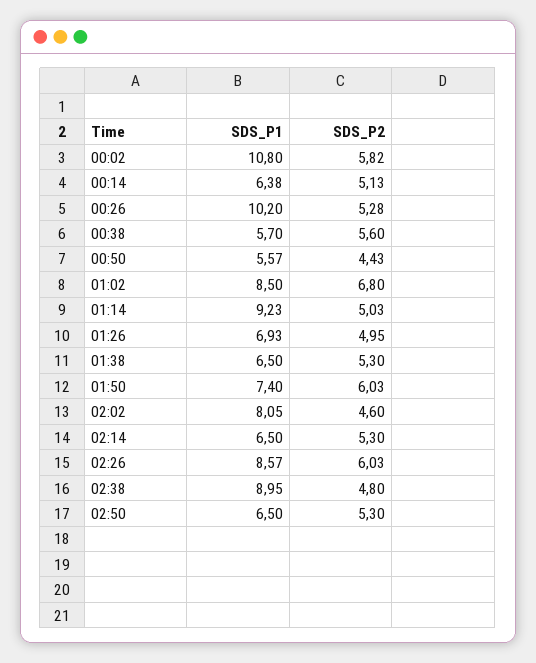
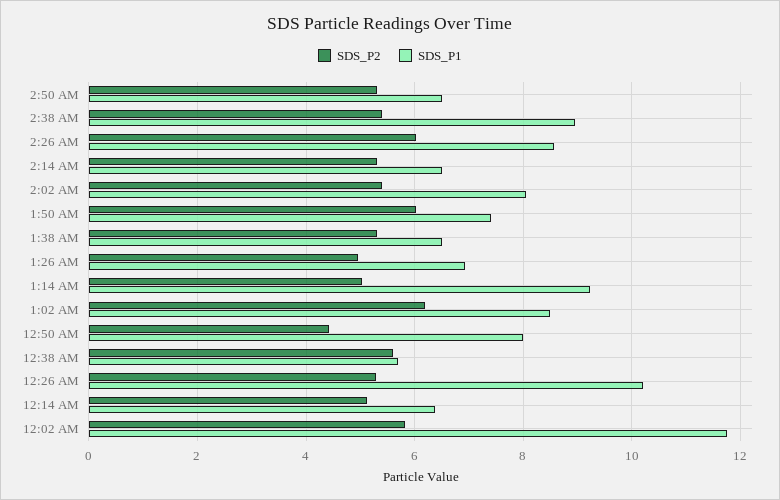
SDS_P1, 00:02: 10.8 -> 11.8
SDS_P1, 00:50: 5.57 -> 8
SDS_P2, 01:02: 6.8 -> 6.2
SDS_P2, 02:02: 4.6 -> 5.4
SDS_P2, 02:38: 4.8 -> 5.4

